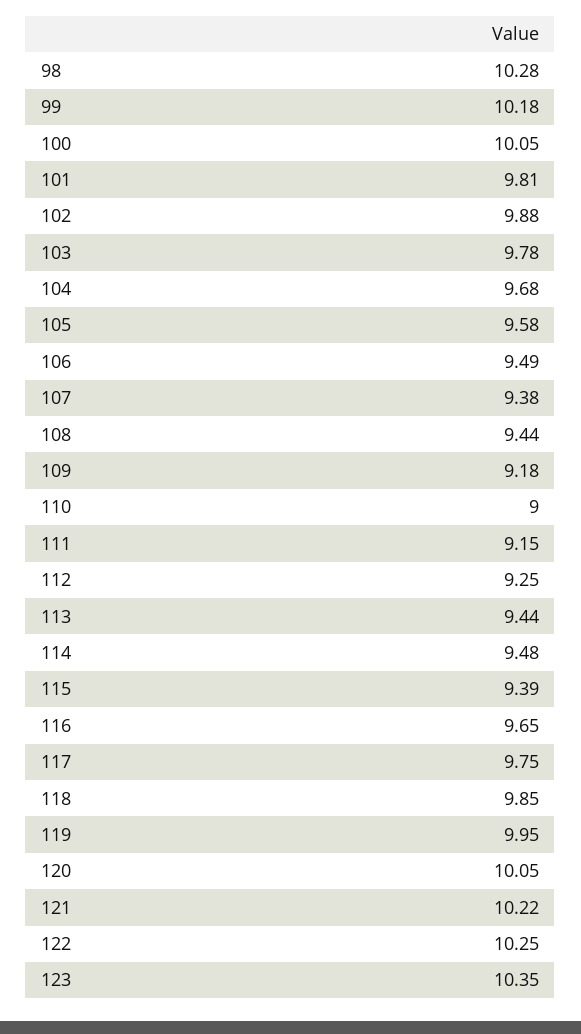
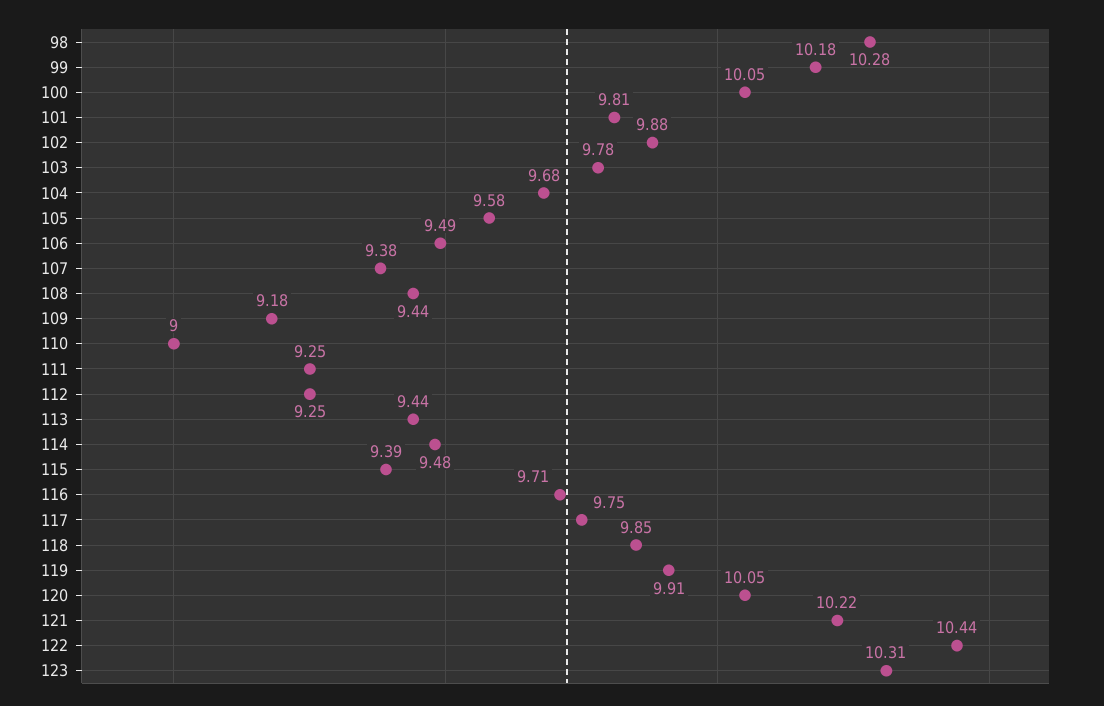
111: 9.15 -> 9.25
116: 9.65 -> 9.71
119: 9.95 -> 9.91
122: 10.25 -> 10.44
123: 10.35 -> 10.31

